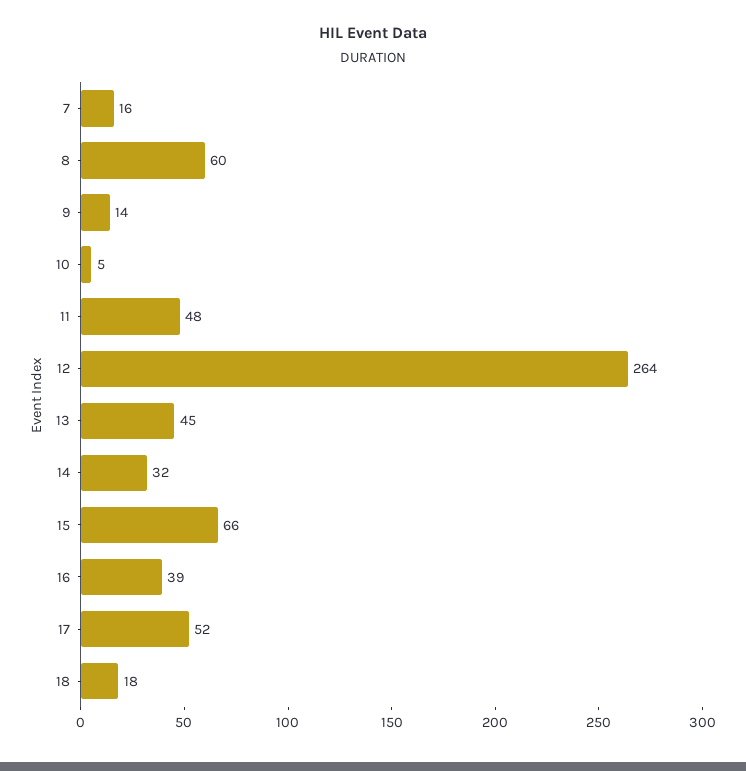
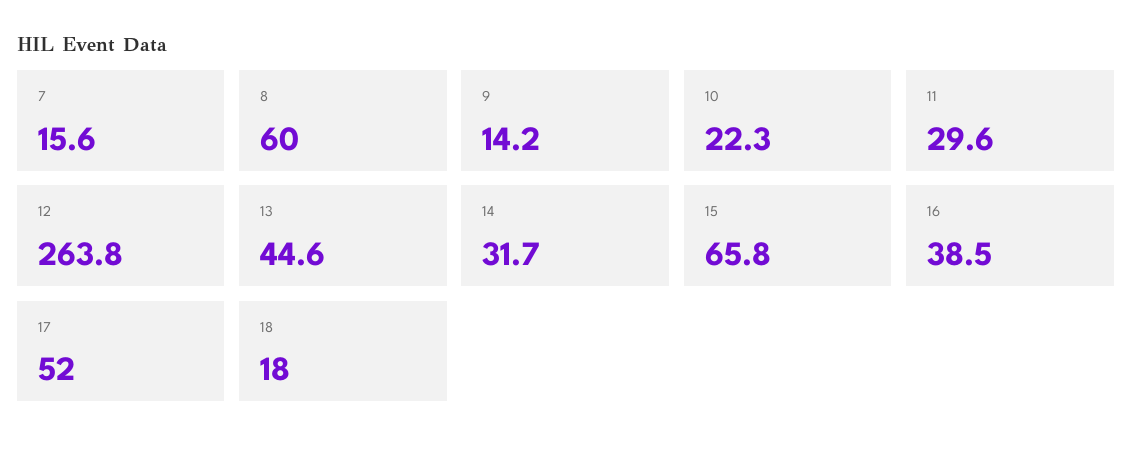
10: 5 -> 22.3
11: 48 -> 29.6

